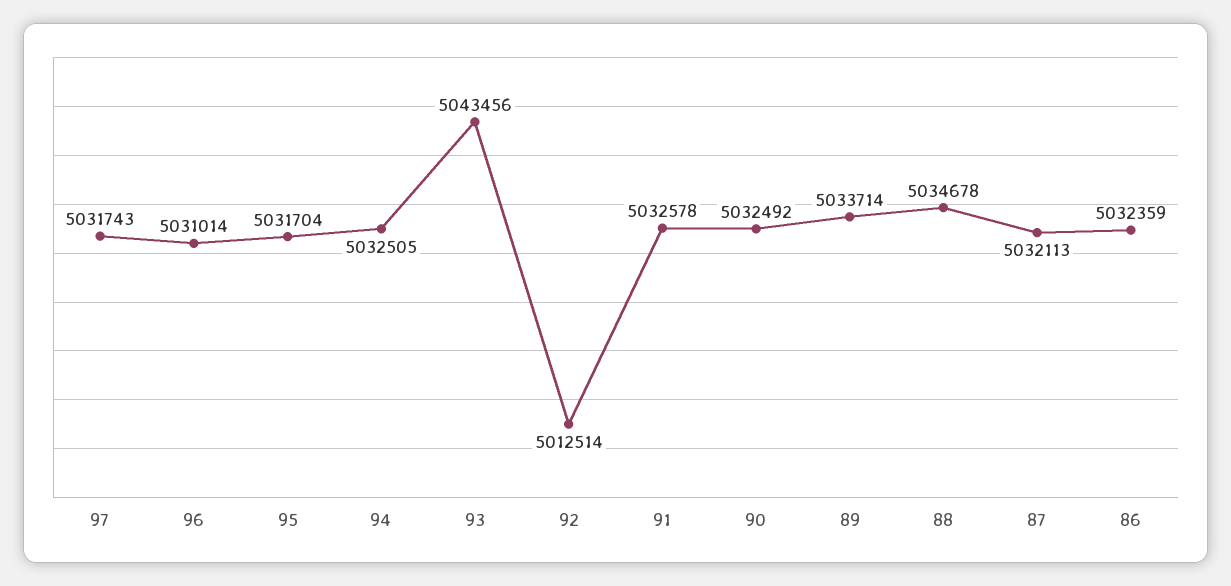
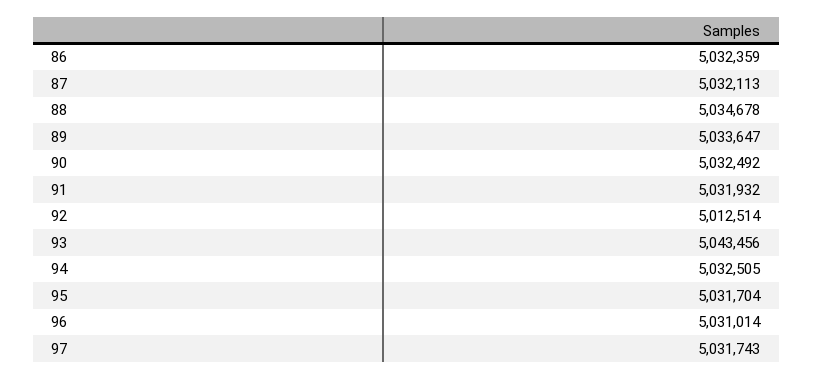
91: 5032578 -> 5031932
89: 5033714 -> 5033647

